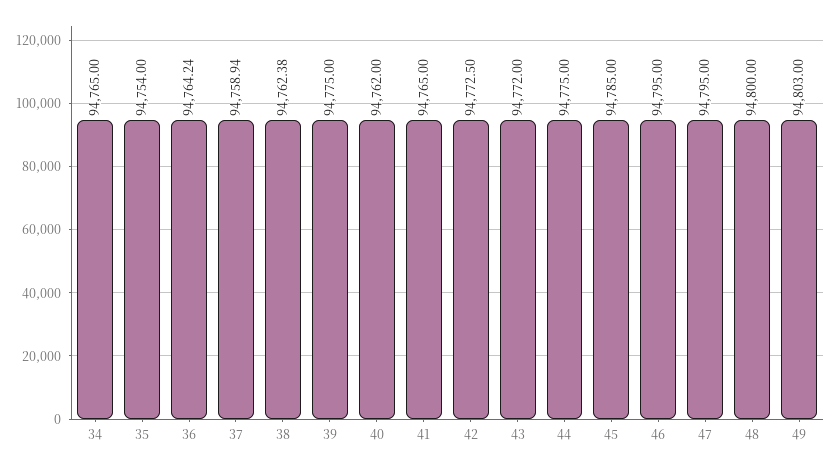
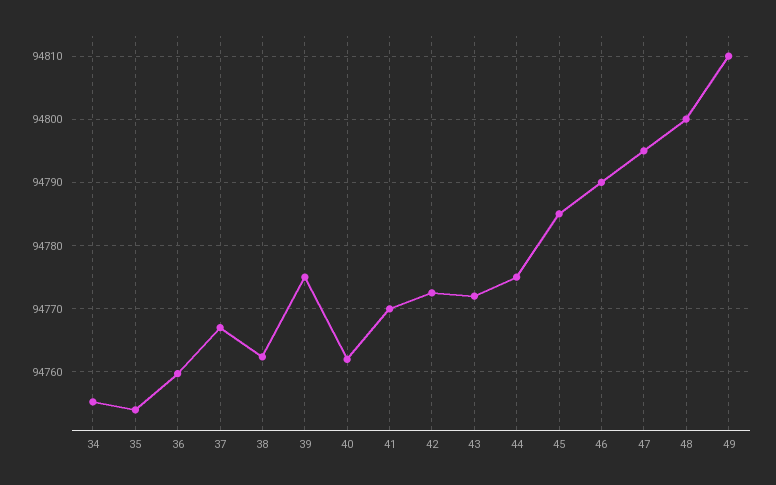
34: 94765 -> 94755
36: 94764.24 -> 94760
37: 94758.94 -> 94767
41: 94765 -> 94770
46: 94795 -> 94790
49: 94803 -> 94810

